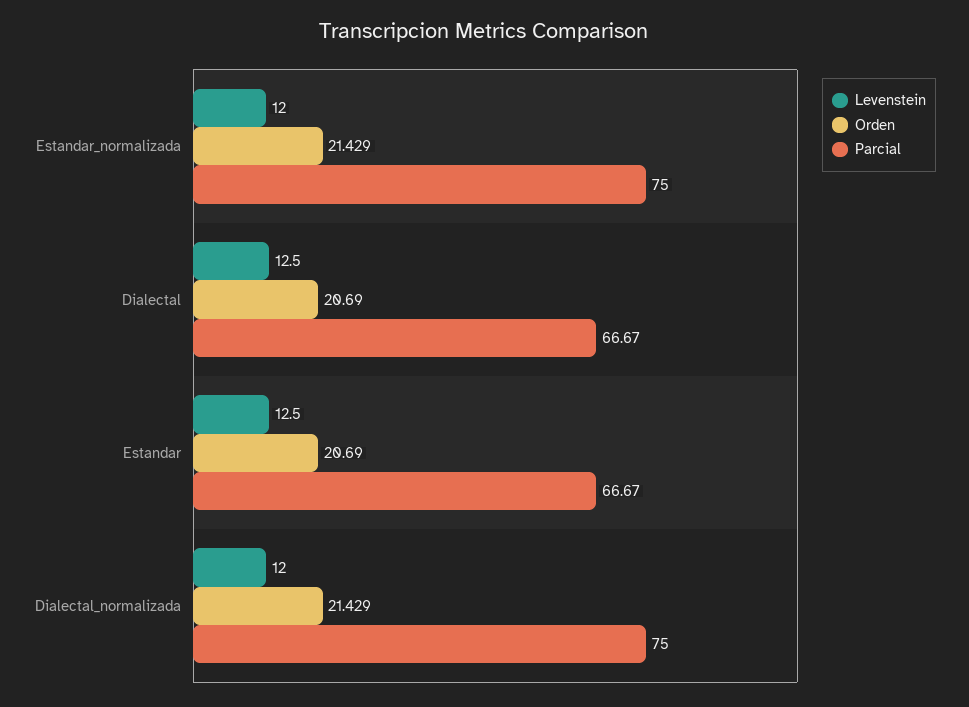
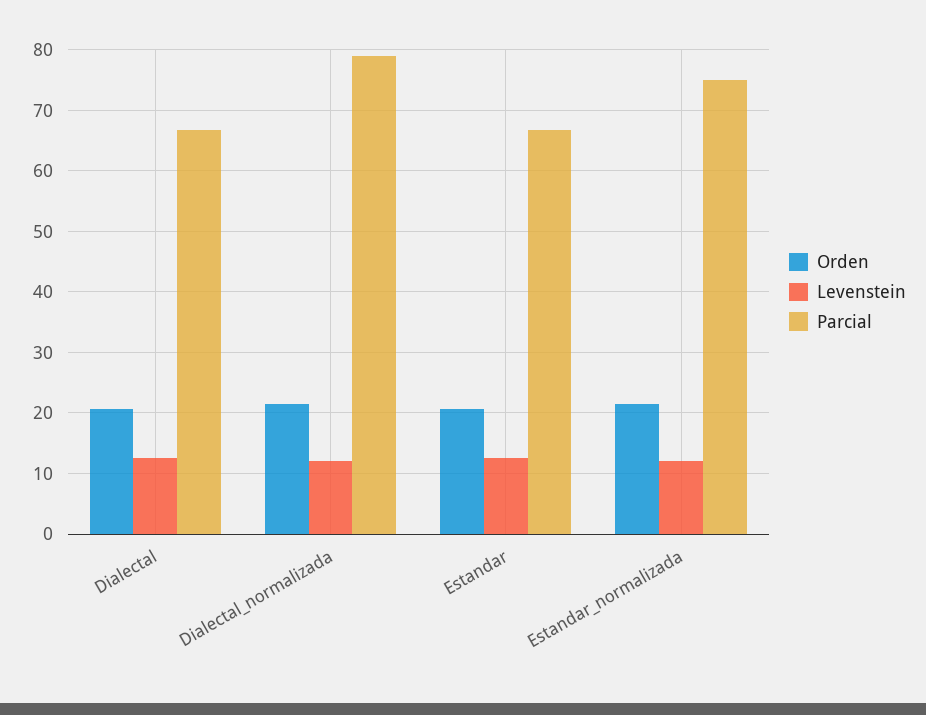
Parcial, Dialectal_normalizada: 75 -> 79

